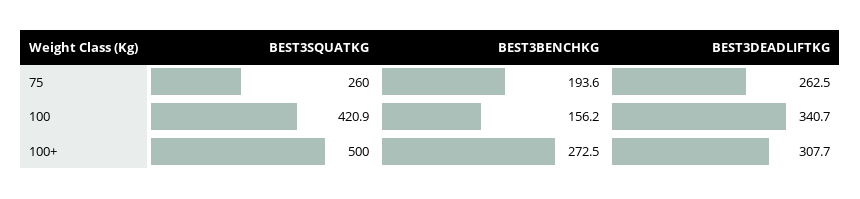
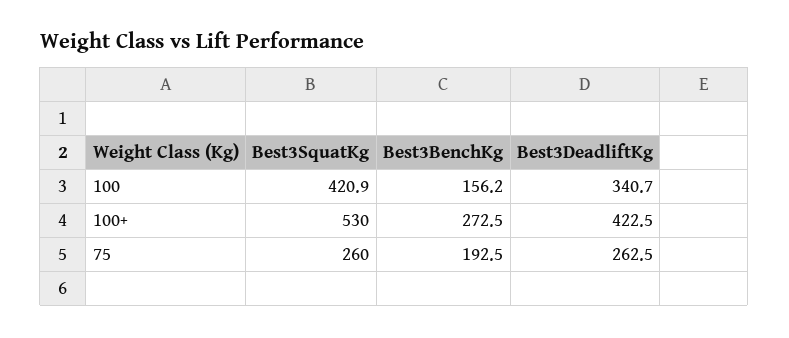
BEST3BENCHKG, 75: 193.6 -> 192.5
BEST3SQUATKG, 100+: 500 -> 530
BEST3DEADLIFTKG, 100+: 307.7 -> 422.5

